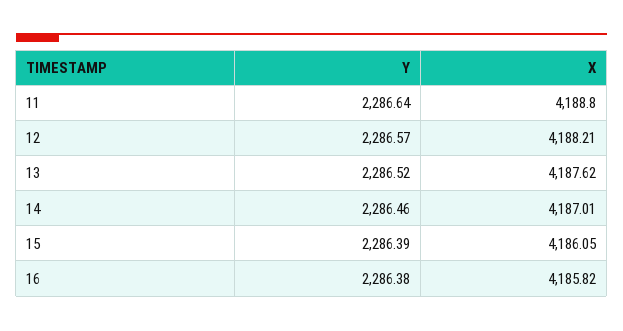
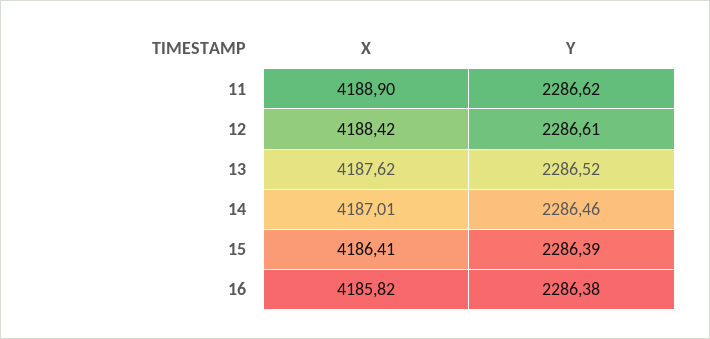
Y, 11: 2286.64 -> 2286.62
X, 11: 4188.8 -> 4188.9
Y, 12: 2286.57 -> 2286.61
X, 12: 4188.21 -> 4188.42
X, 15: 4186.05 -> 4186.41

